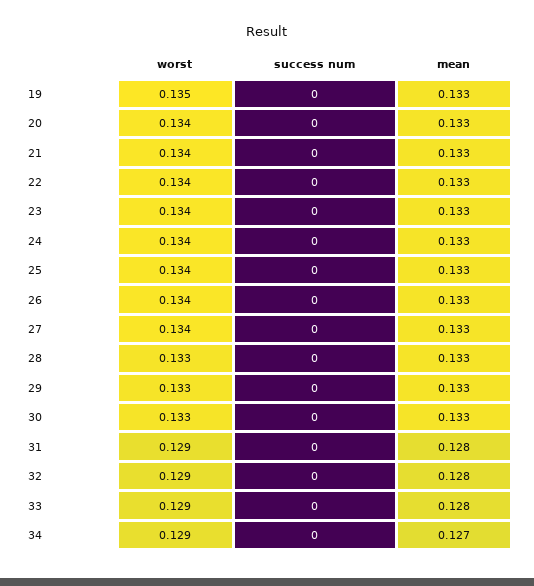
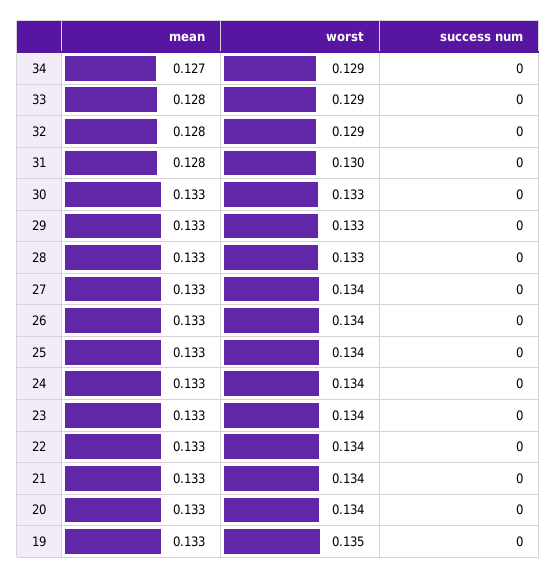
worst, 31: 0.129 -> 0.13

